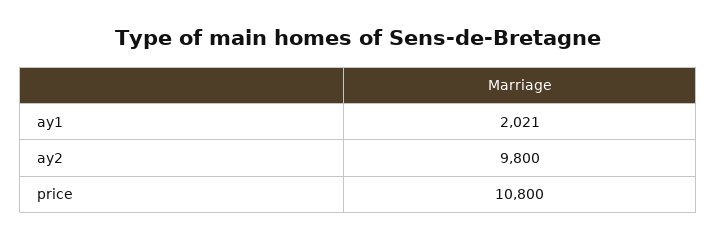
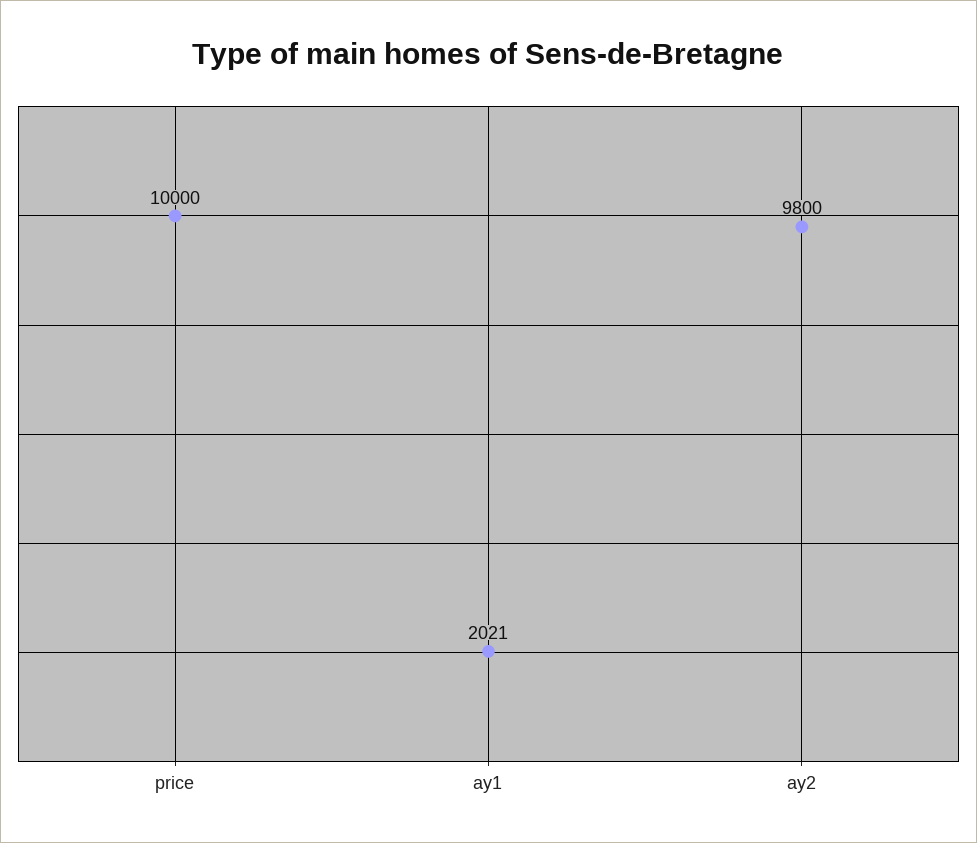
price: 10800 -> 10000

